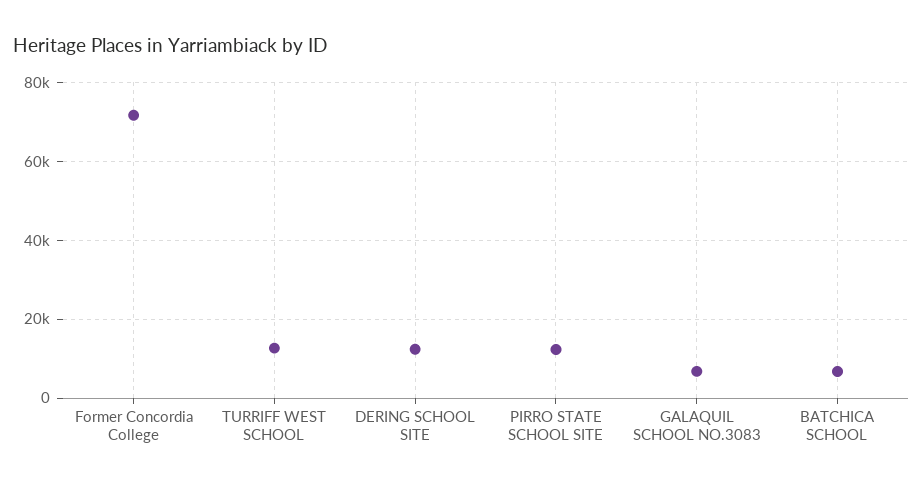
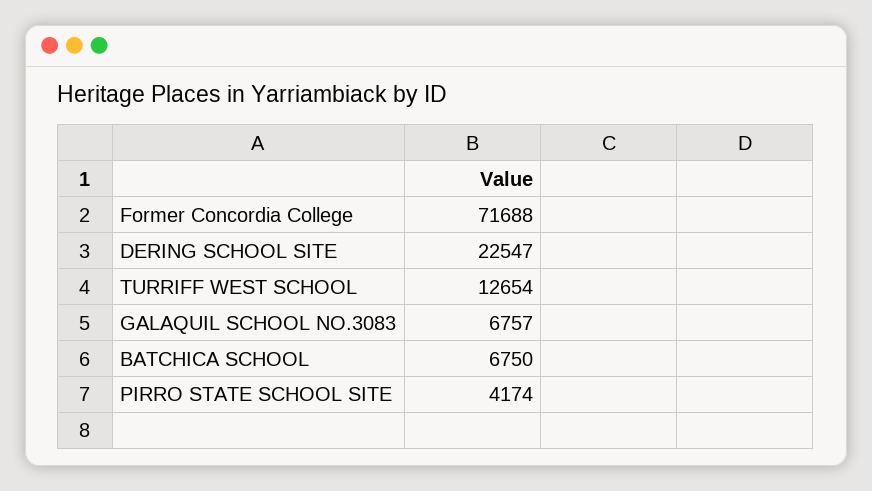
DERING SCHOOL SITE: 12000 -> 22547
PIRRO STATE SCHOOL SITE: 12000 -> 4174

